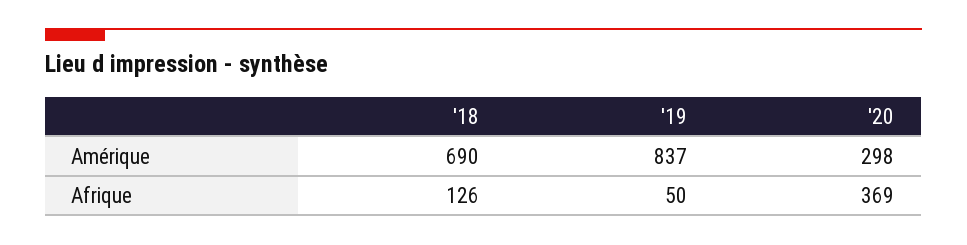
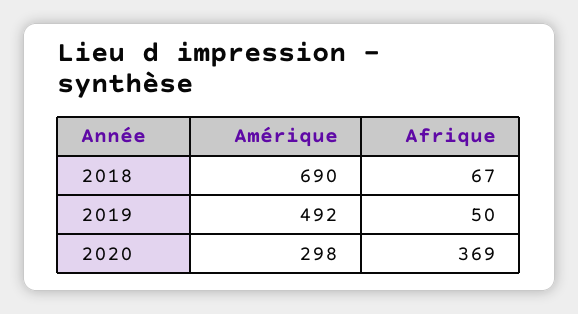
'19, Amérique: 837 -> 492
'18, Afrique: 126 -> 67

